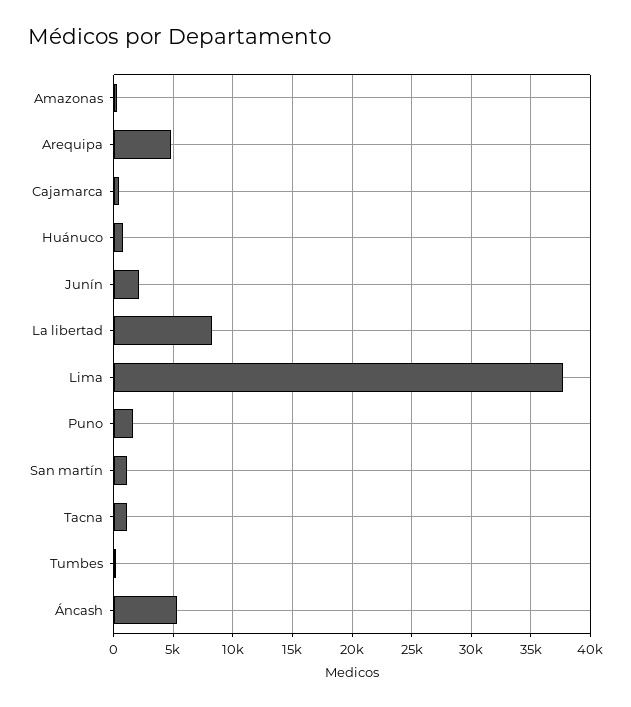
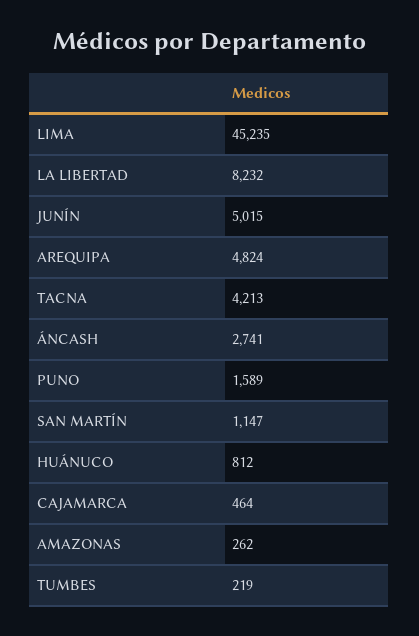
Junín: 2000 -> 5015
Lima: 38000 -> 45235
Tacna: 1000 -> 4213
Áncash: 5000 -> 2741

